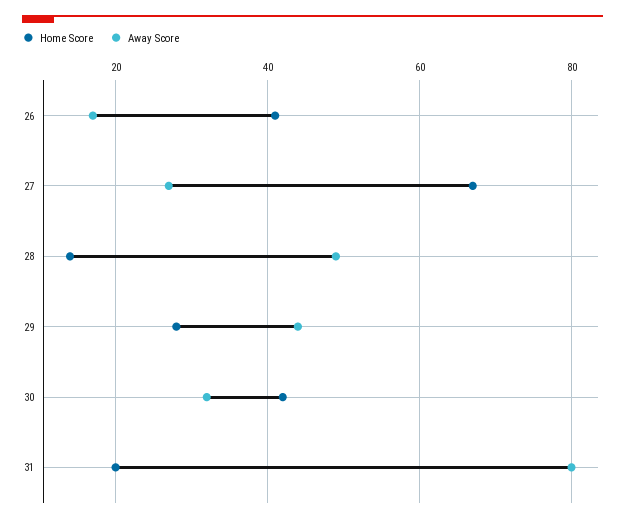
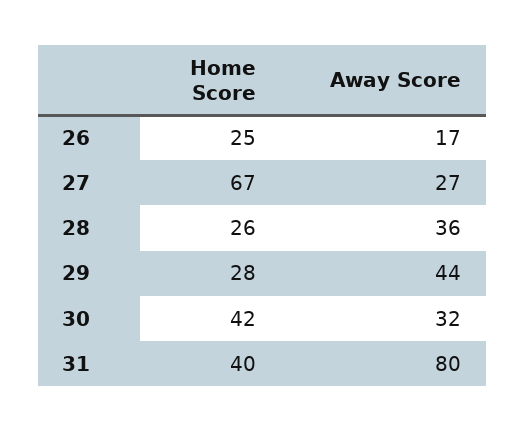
Home Score, 26: 40 -> 25
Home Score, 28: 15 -> 26
Away Score, 28: 50 -> 36
Home Score, 31: 20 -> 40

